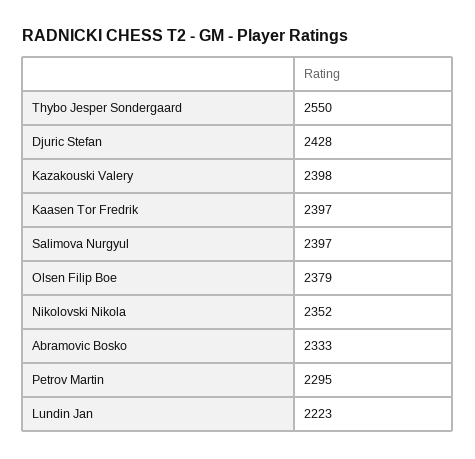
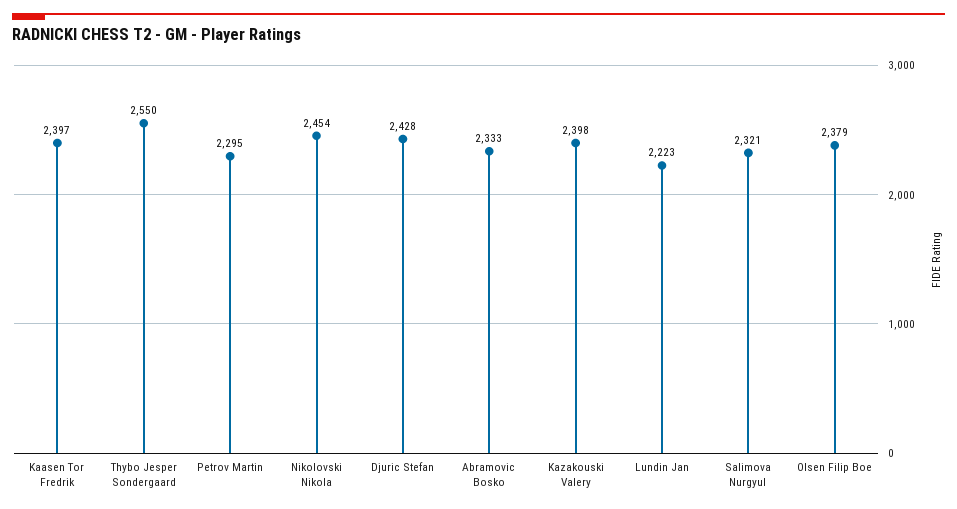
Salimova Nurgyul: 2397 -> 2321
Nikolovski Nikola: 2352 -> 2454

